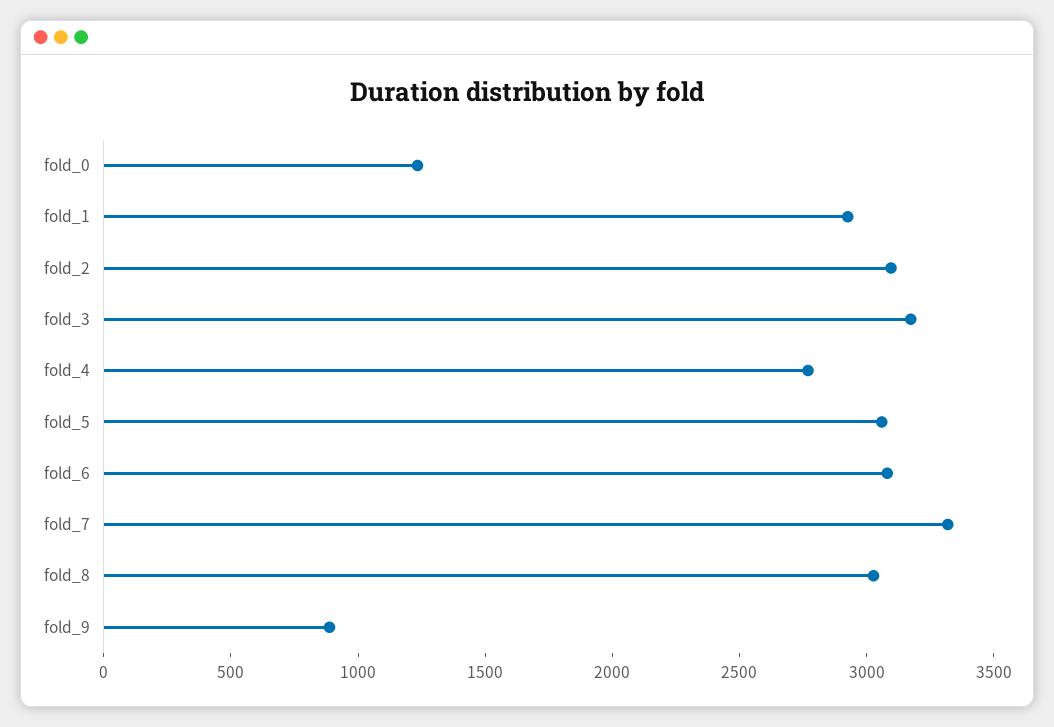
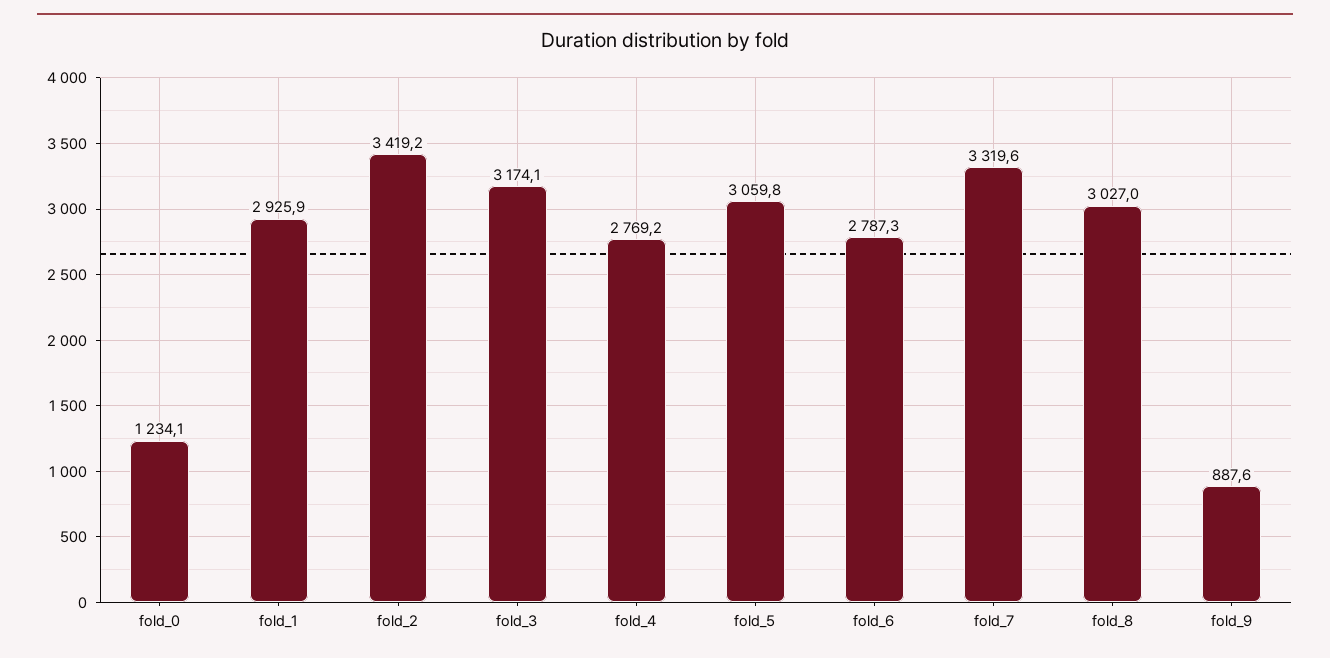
fold_2: 3100 -> 3419.2
fold_6: 3100 -> 2787.3

